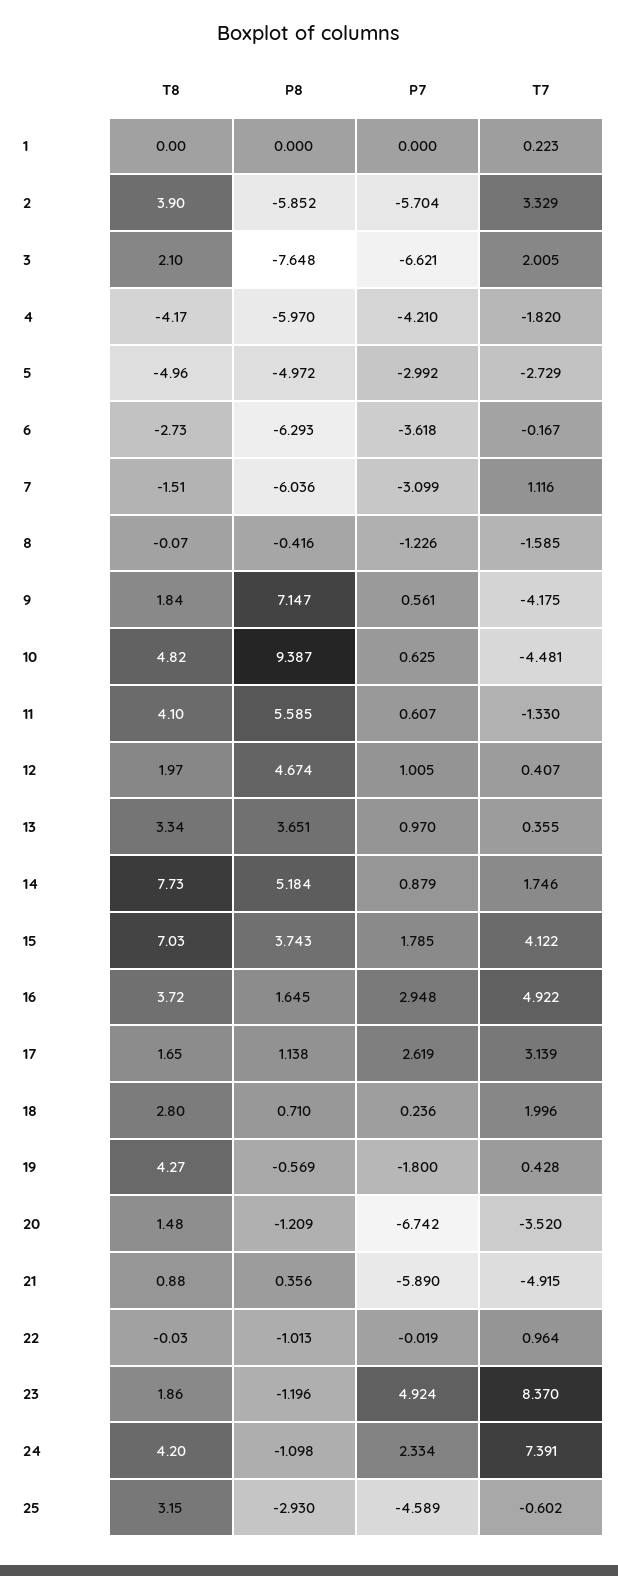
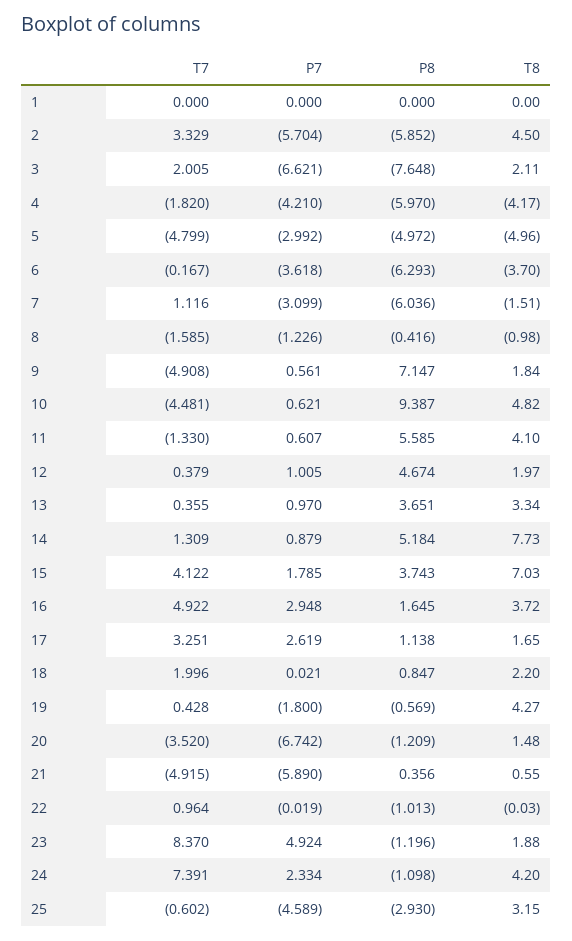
T7, 1: 0.223 -> 0
T8, 2: 3.9 -> 4.5
T8, 3: 2.1 -> 2.11
T7, 5: -2.729 -> -4.799
T8, 6: -2.73 -> -3.7
T8, 8: -0.07 -> -0.98
T7, 9: -4.175 -> -4.908
P7, 10: 0.625 -> 0.621
T7, 12: 0.407 -> 0.379
T7, 14: 1.746 -> 1.309
T7, 17: 3.139 -> 3.251
T8, 18: 2.8 -> 2.2
P8, 18: 0.71 -> 0.847
P7, 18: 0.236 -> 0.021
T8, 21: 0.88 -> 0.55
T8, 23: 1.86 -> 1.88

